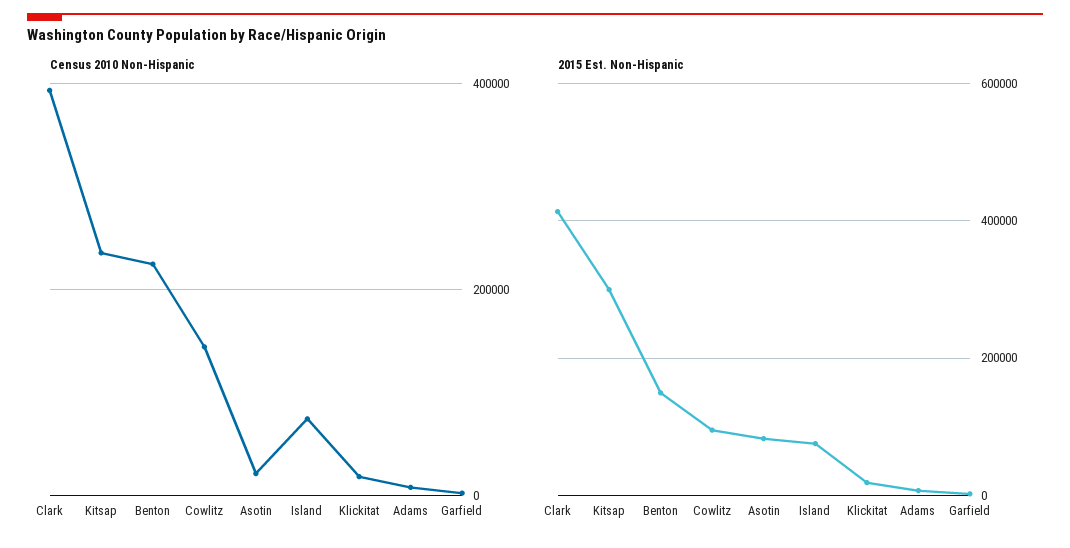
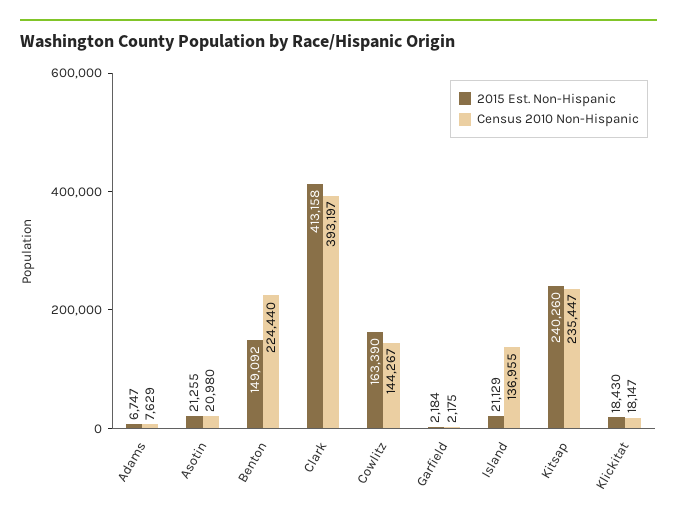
Census 2010 Non-Hispanic, Island: 80000 -> 136955
2015 Est. Non-Hispanic, Kitsap: 300000 -> 240260
2015 Est. Non-Hispanic, Cowlitz: 100000 -> 163390
2015 Est. Non-Hispanic, Asotin: 80000 -> 21255
2015 Est. Non-Hispanic, Island: 80000 -> 21129

